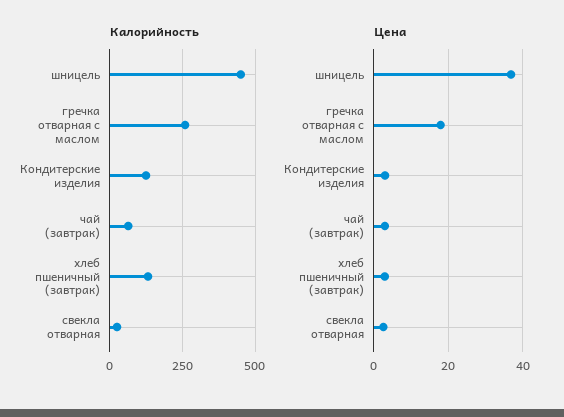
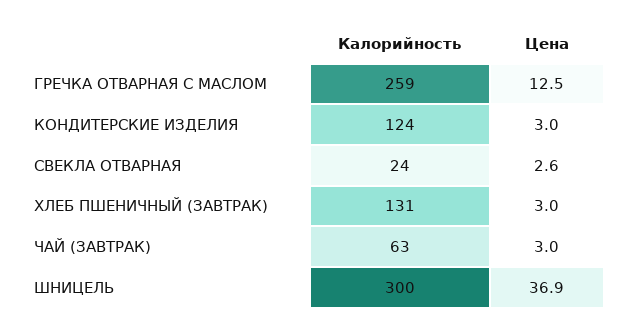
Калорийность, шницель: 450 -> 300
Цена, гречка отварная с маслом: 18 -> 12.5

